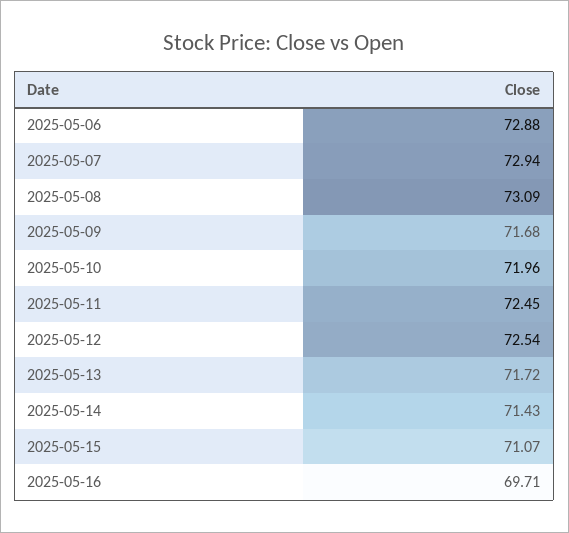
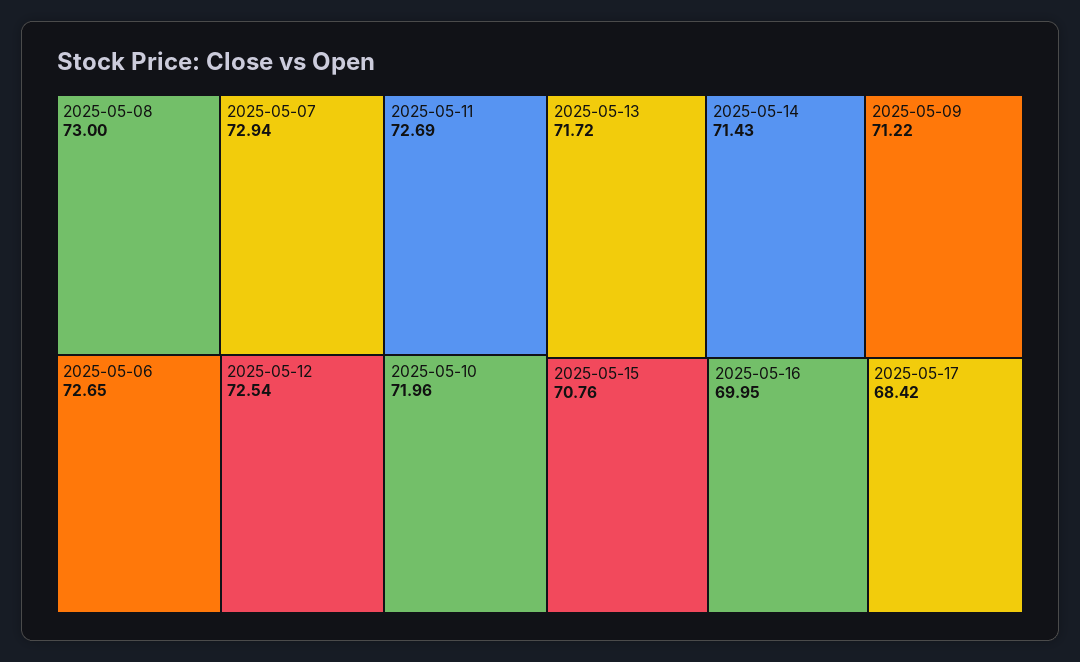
2025-05-06: 72.88 -> 72.65
2025-05-08: 73.09 -> 73
2025-05-09: 71.68 -> 71.22
2025-05-11: 72.45 -> 72.69
2025-05-15: 71.07 -> 70.76
2025-05-16: 69.71 -> 69.95
2025-05-17: none -> 68.42

